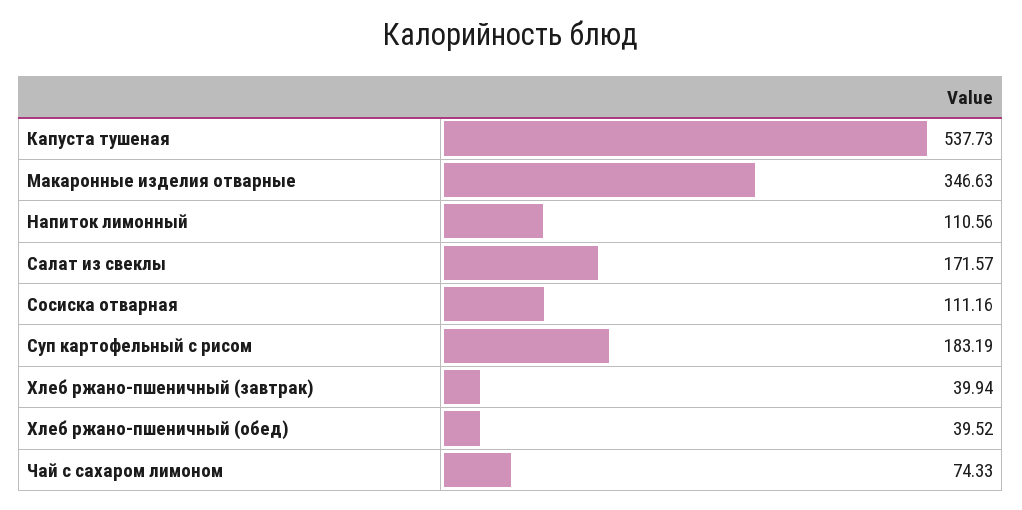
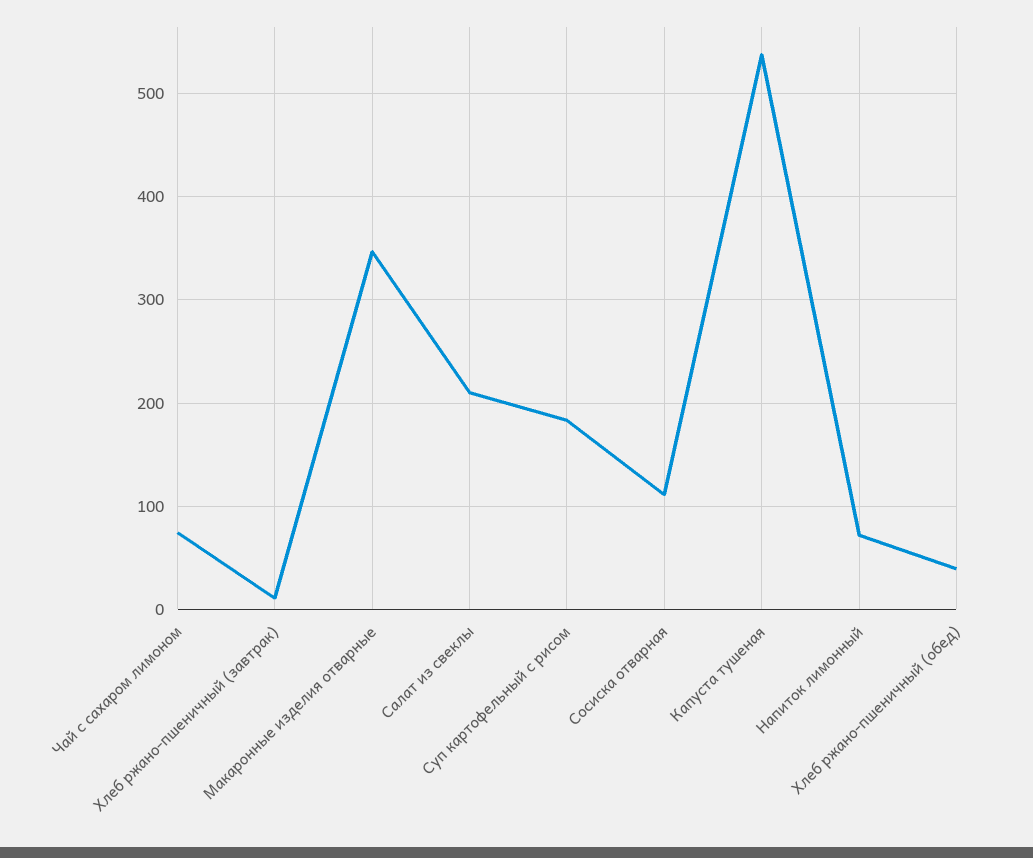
Напиток лимонный: 110.56 -> 70
Салат из свеклы: 171.57 -> 210
Хлеб ржано-пшеничный (завтрак): 39.94 -> 10

